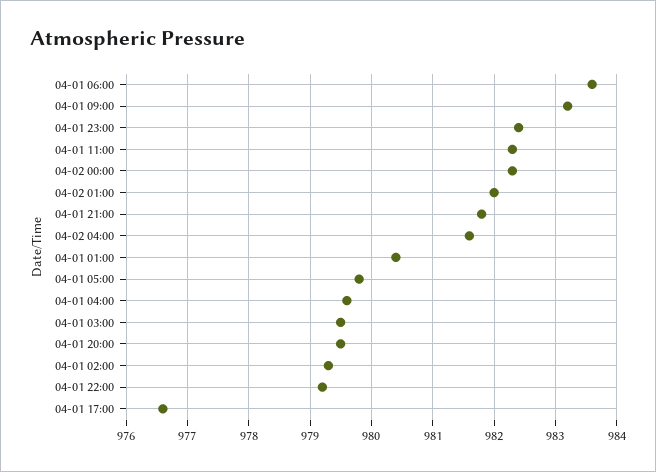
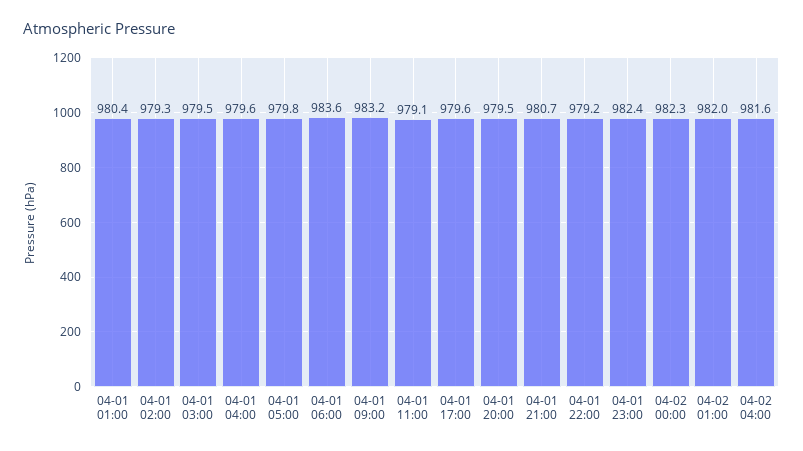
04-01 11:00: 982.3 -> 979.1
04-01 21:00: 981.8 -> 980.7
04-01 17:00: 976.6 -> 979.6

